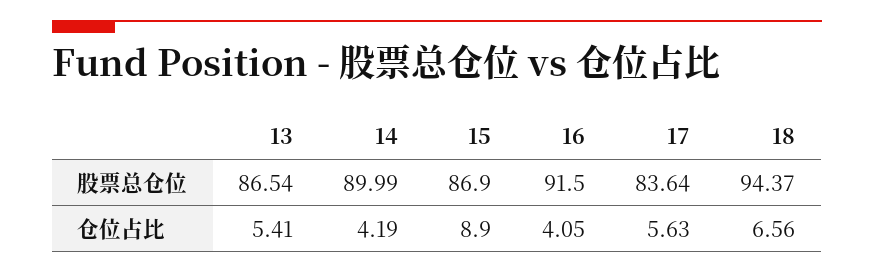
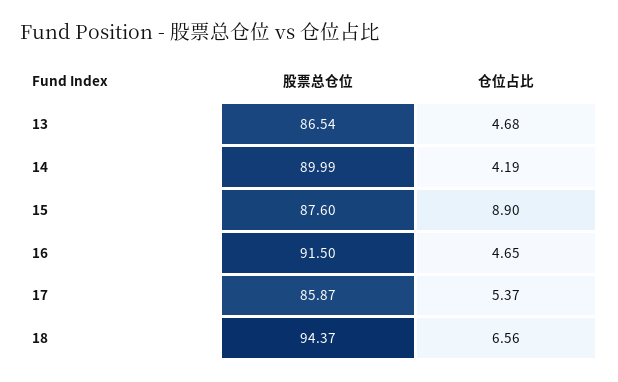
15, 股票总仓位: 86.9 -> 87.6
17, 股票总仓位: 83.64 -> 85.87
13, 仓位占比: 5.41 -> 4.68
16, 仓位占比: 4.05 -> 4.65
17, 仓位占比: 5.63 -> 5.37

